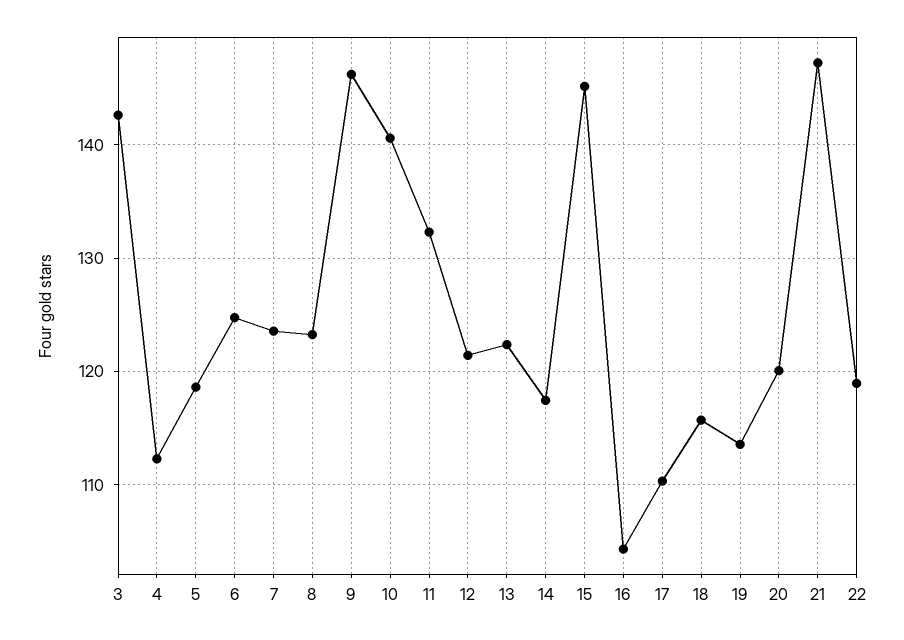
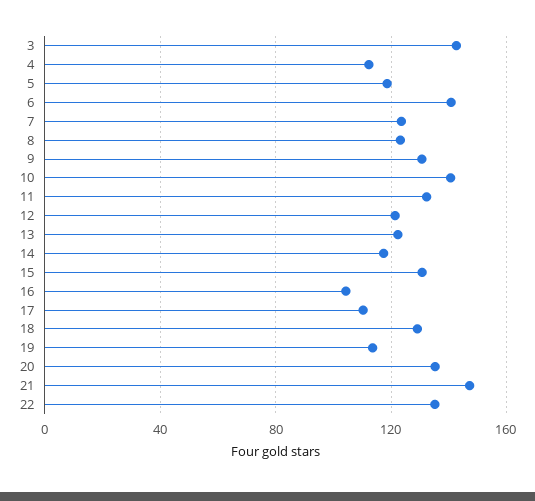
6: 125 -> 140
9: 146 -> 130
15: 145 -> 130
18: 116 -> 130
20: 120 -> 135
22: 119 -> 135

